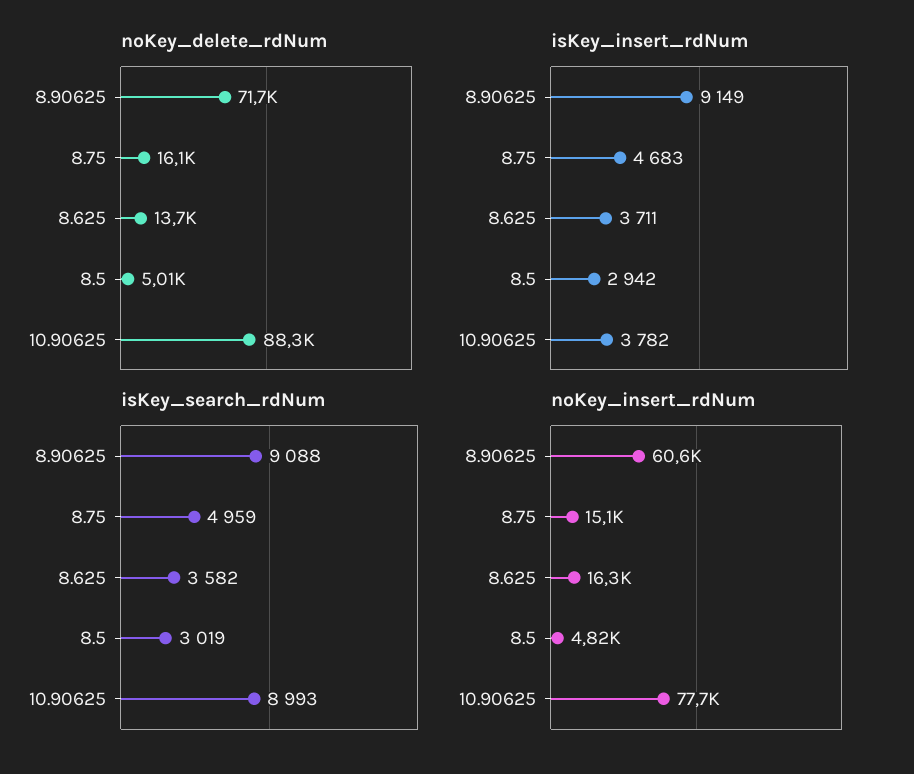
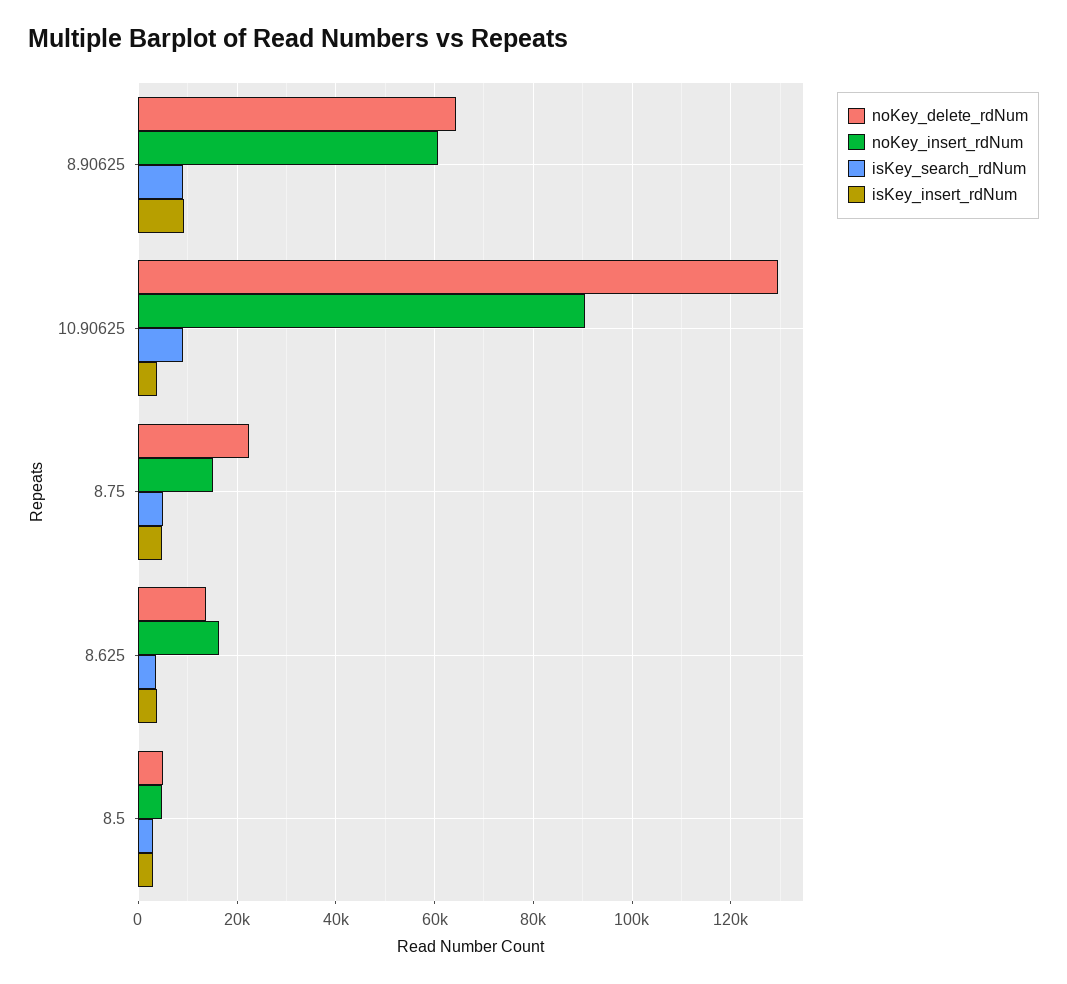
noKey_delete_rdNum, 8.90625: 71700 -> 64000
noKey_delete_rdNum, 8.75: 16100 -> 22000
noKey_delete_rdNum, 10.90625: 88300 -> 130000
noKey_insert_rdNum, 10.90625: 77700 -> 90000

